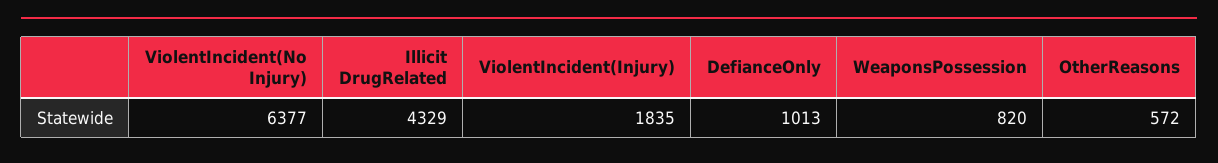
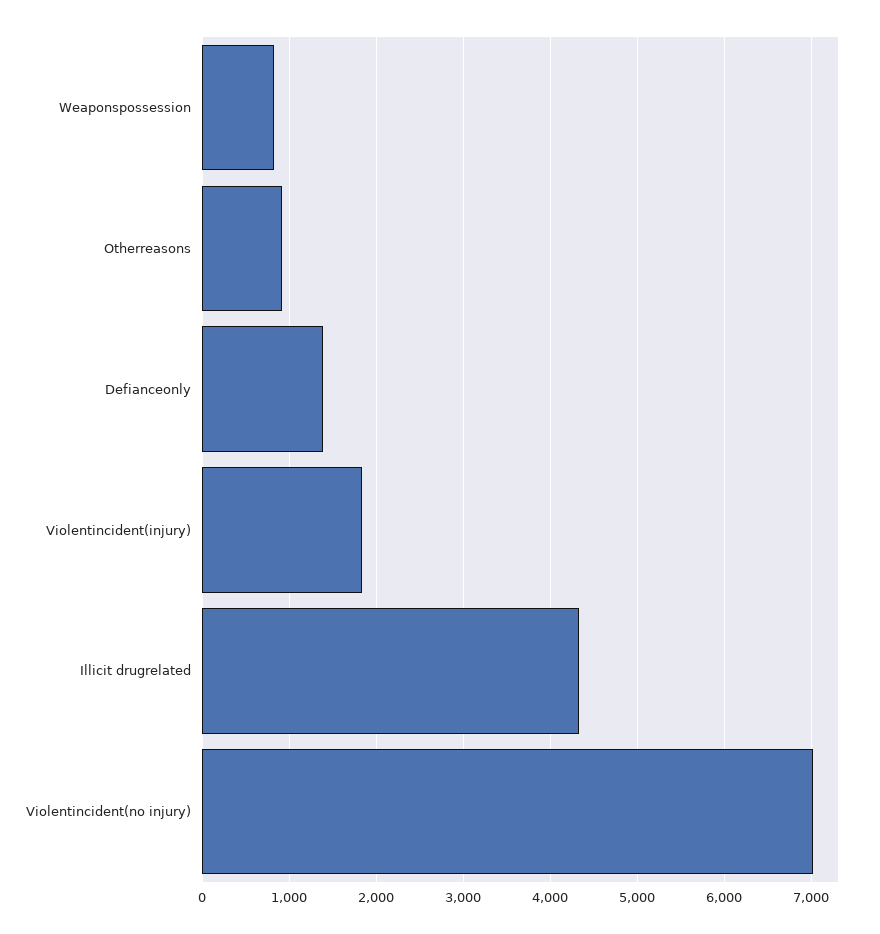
ViolentIncident(No Injury): 6377 -> 7000
DefianceOnly: 1013 -> 1400
OtherReasons: 572 -> 900

